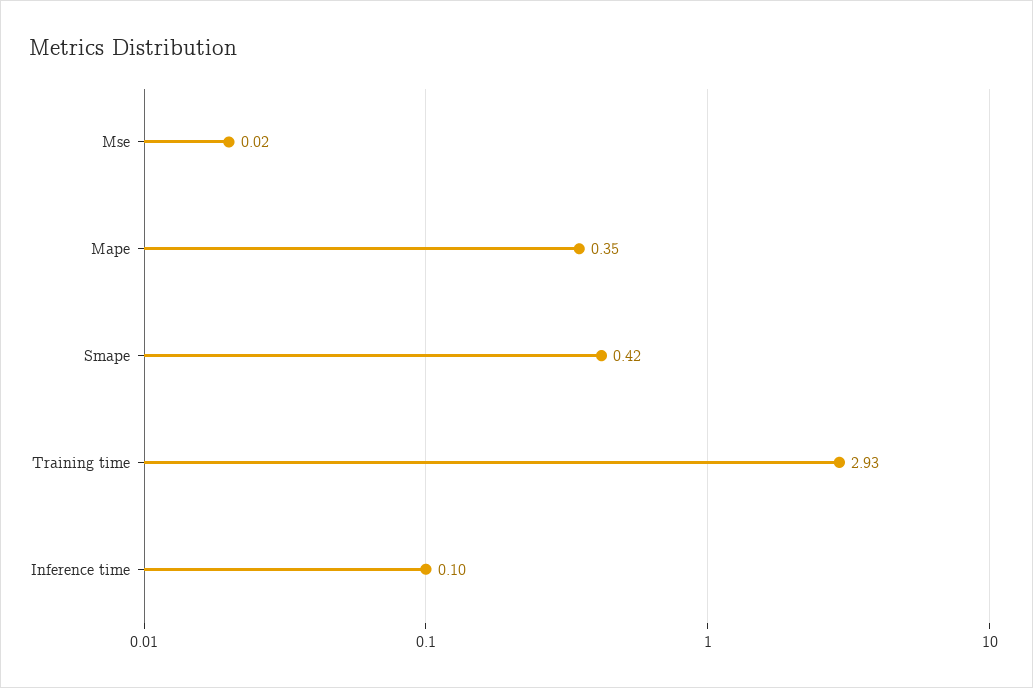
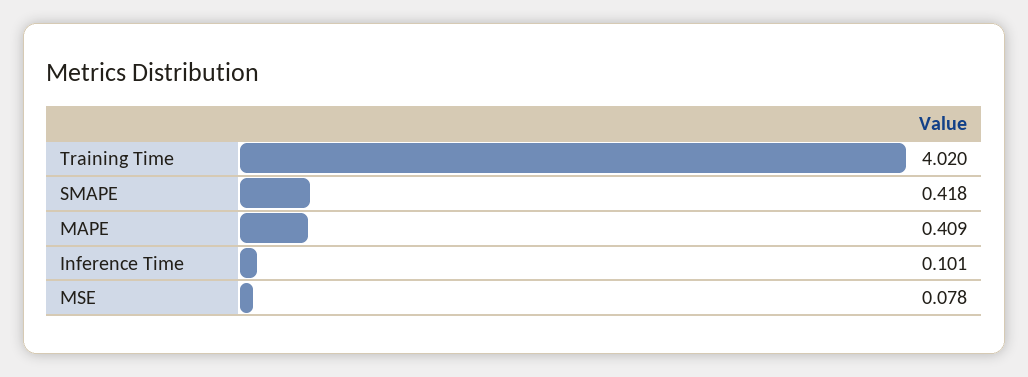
Mse: 0.02 -> 0.078
Mape: 0.35 -> 0.409
Training time: 2.93 -> 4.02

